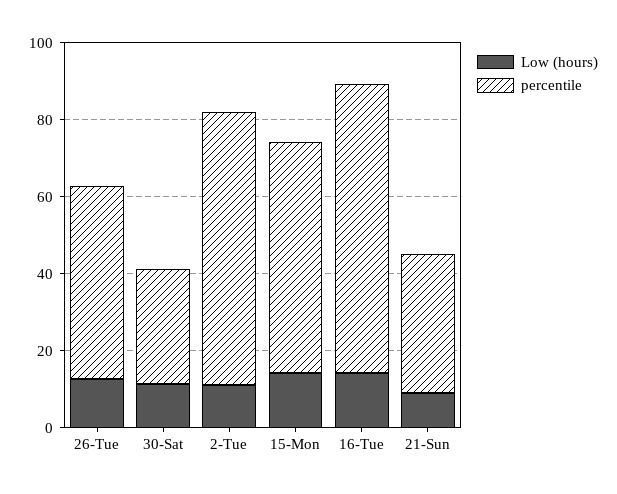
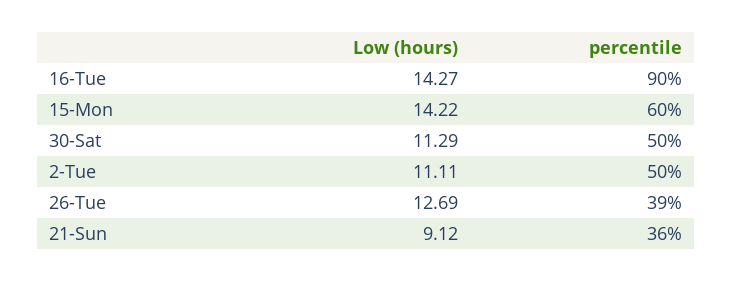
percentile, 26-Tue: 50 -> 39
percentile, 30-Sat: 30 -> 50
percentile, 2-Tue: 70 -> 50
percentile, 16-Tue: 75 -> 90

